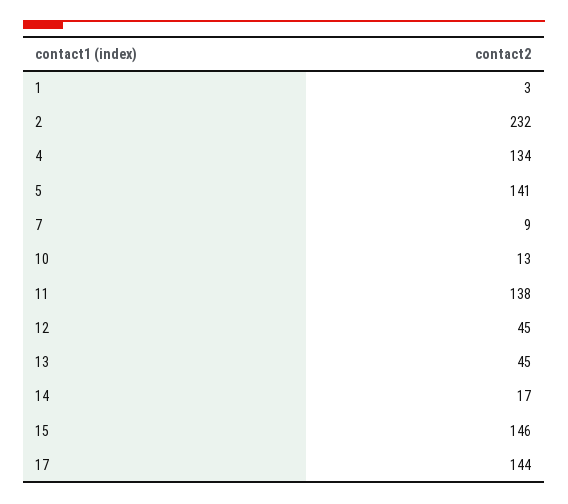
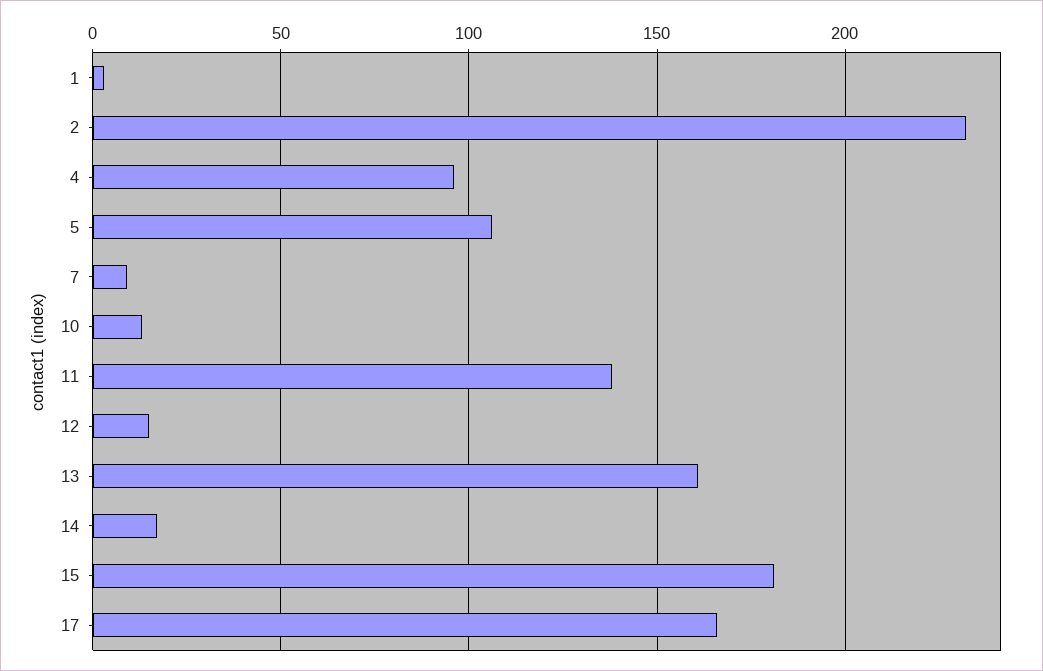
4: 134 -> 95
5: 141 -> 105
12: 45 -> 15
13: 45 -> 160
15: 146 -> 180
17: 144 -> 165

